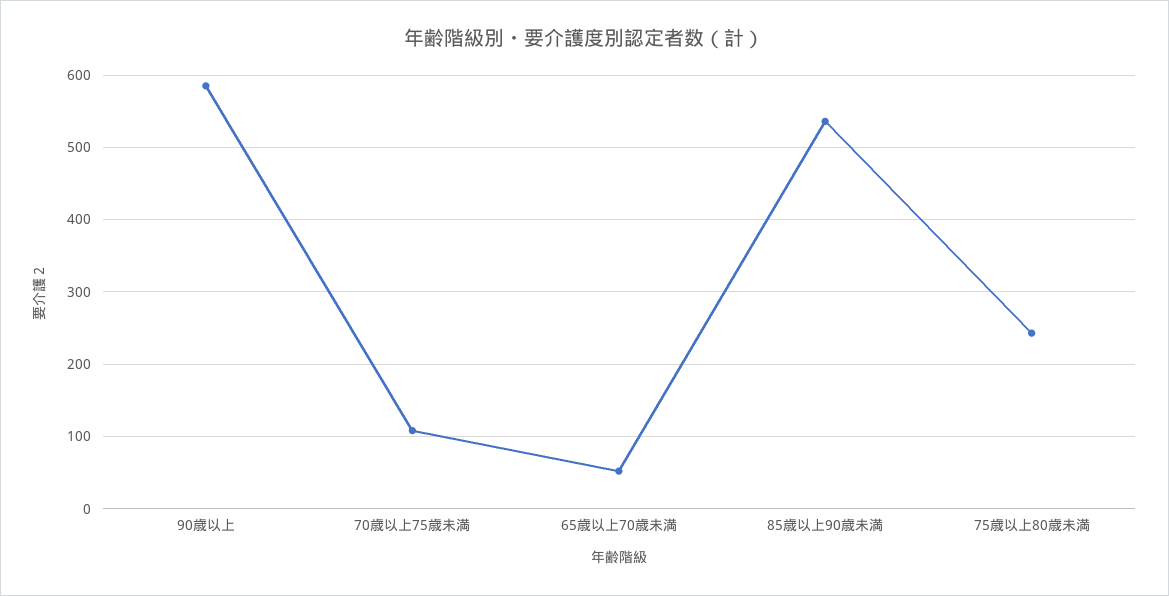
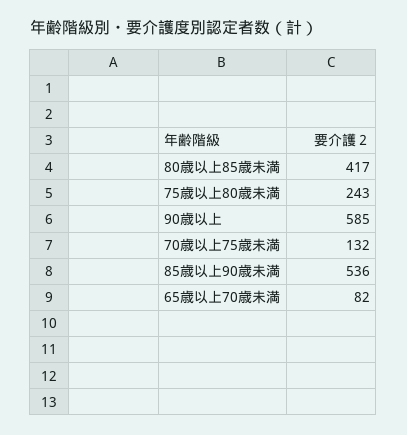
70歳以上75歳未満: 110 -> 132
65歳以上70歳未満: 50 -> 82
80歳以上85歳未満: none -> 417

